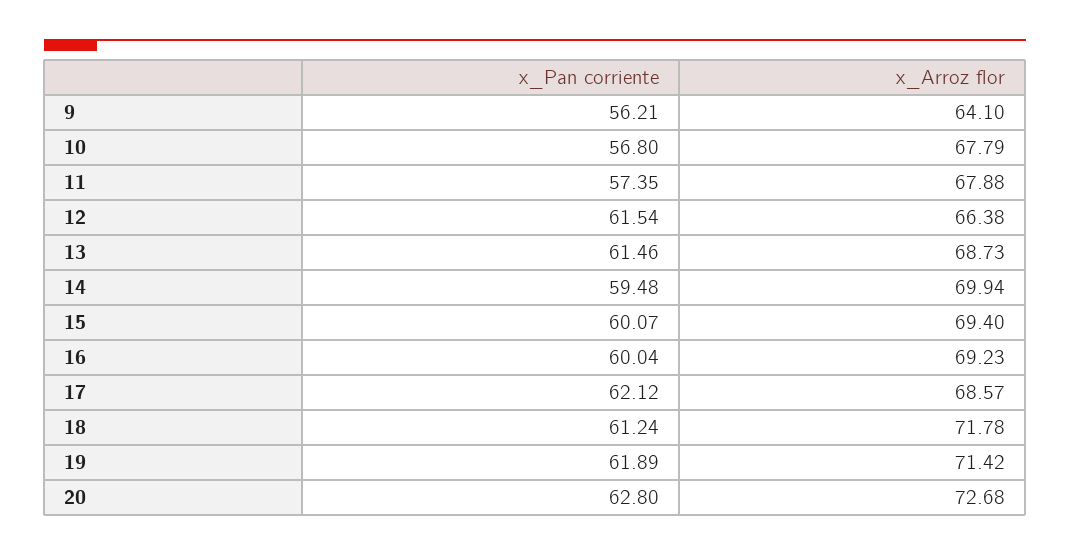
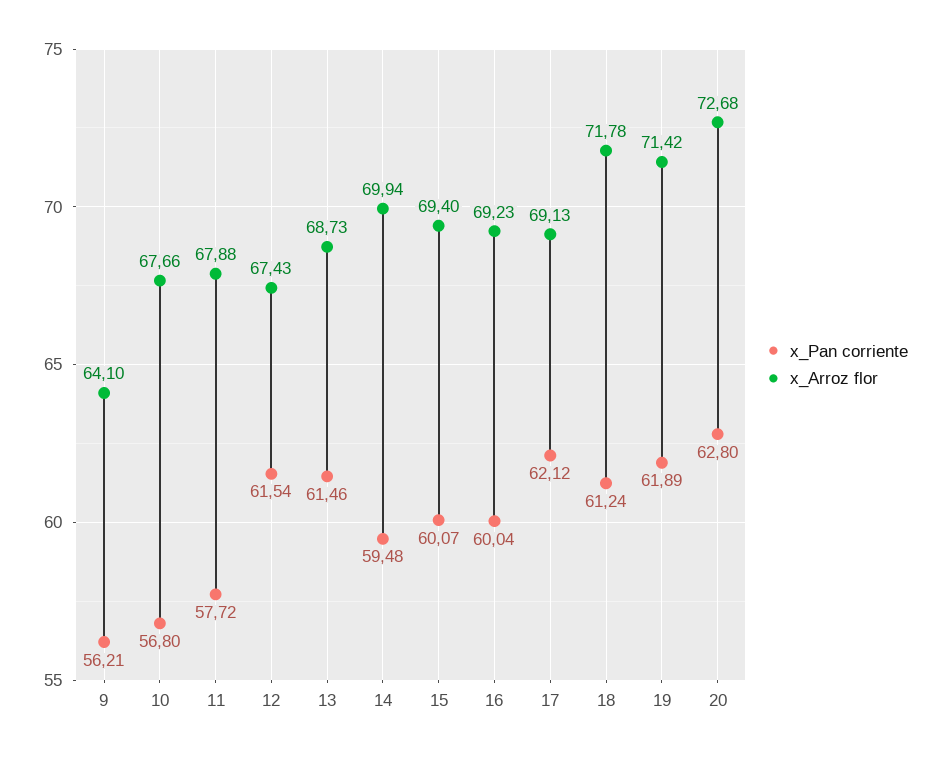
x_Arroz flor, 10: 67.79 -> 67.66
x_Pan corriente, 11: 57.35 -> 57.72
x_Arroz flor, 12: 66.38 -> 67.43
x_Arroz flor, 17: 68.57 -> 69.13

